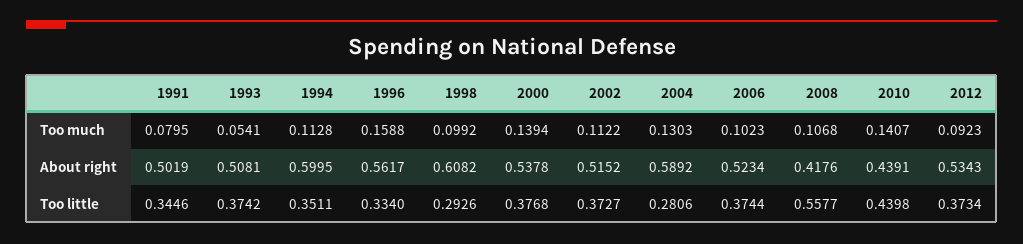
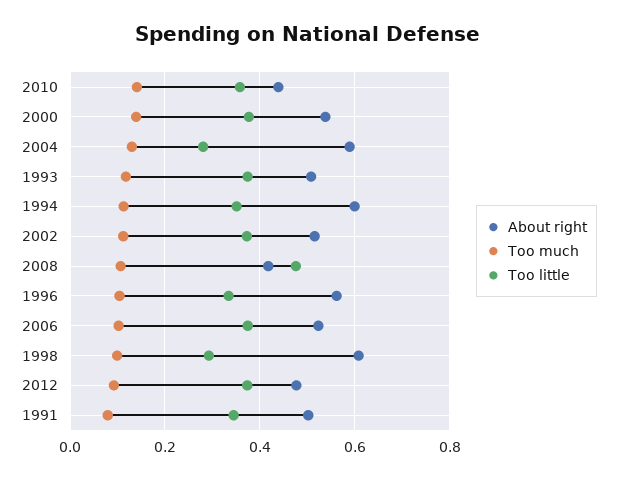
Too much, 1993: 0.0541 -> 0.12
Too much, 1996: 0.1588 -> 0.1
About right, 2012: 0.5343 -> 0.48
Too little, 2008: 0.5577 -> 0.48
Too little, 2010: 0.4398 -> 0.36

